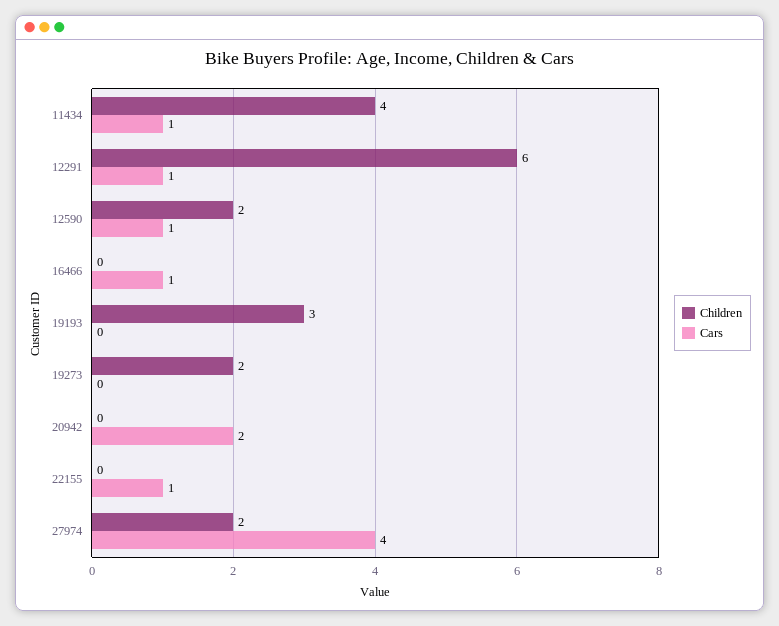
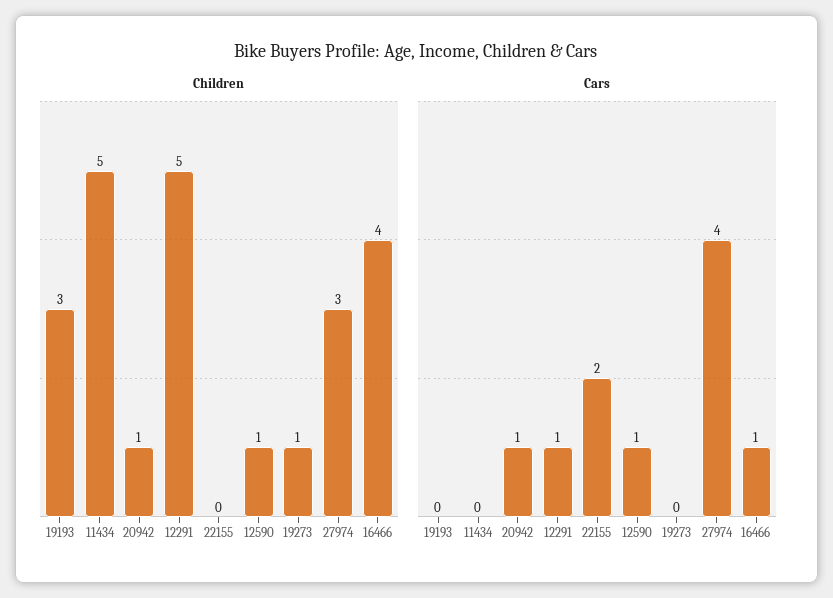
Children, 11434: 4 -> 5
Cars, 11434: 1 -> 0
Children, 12291: 6 -> 5
Children, 12590: 2 -> 1
Children, 16466: 0 -> 4
Children, 19273: 2 -> 1
Children, 20942: 0 -> 1
Cars, 20942: 2 -> 1
Cars, 22155: 1 -> 2
Children, 27974: 2 -> 3

